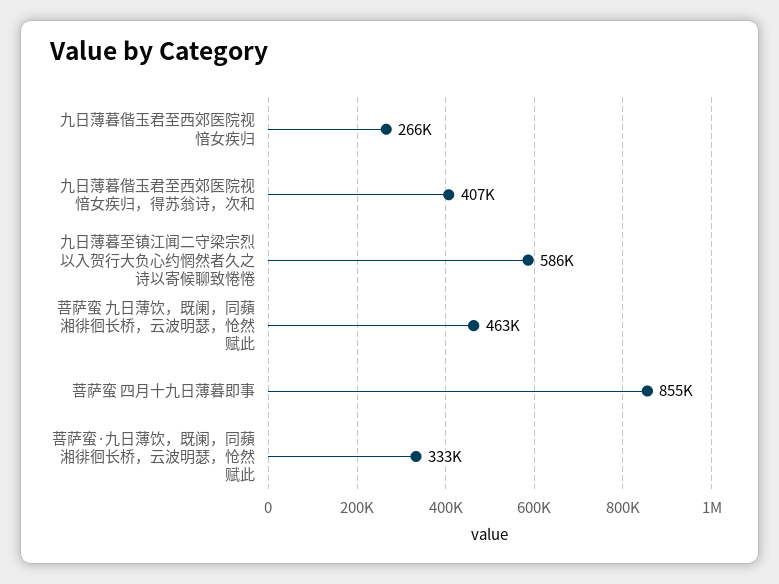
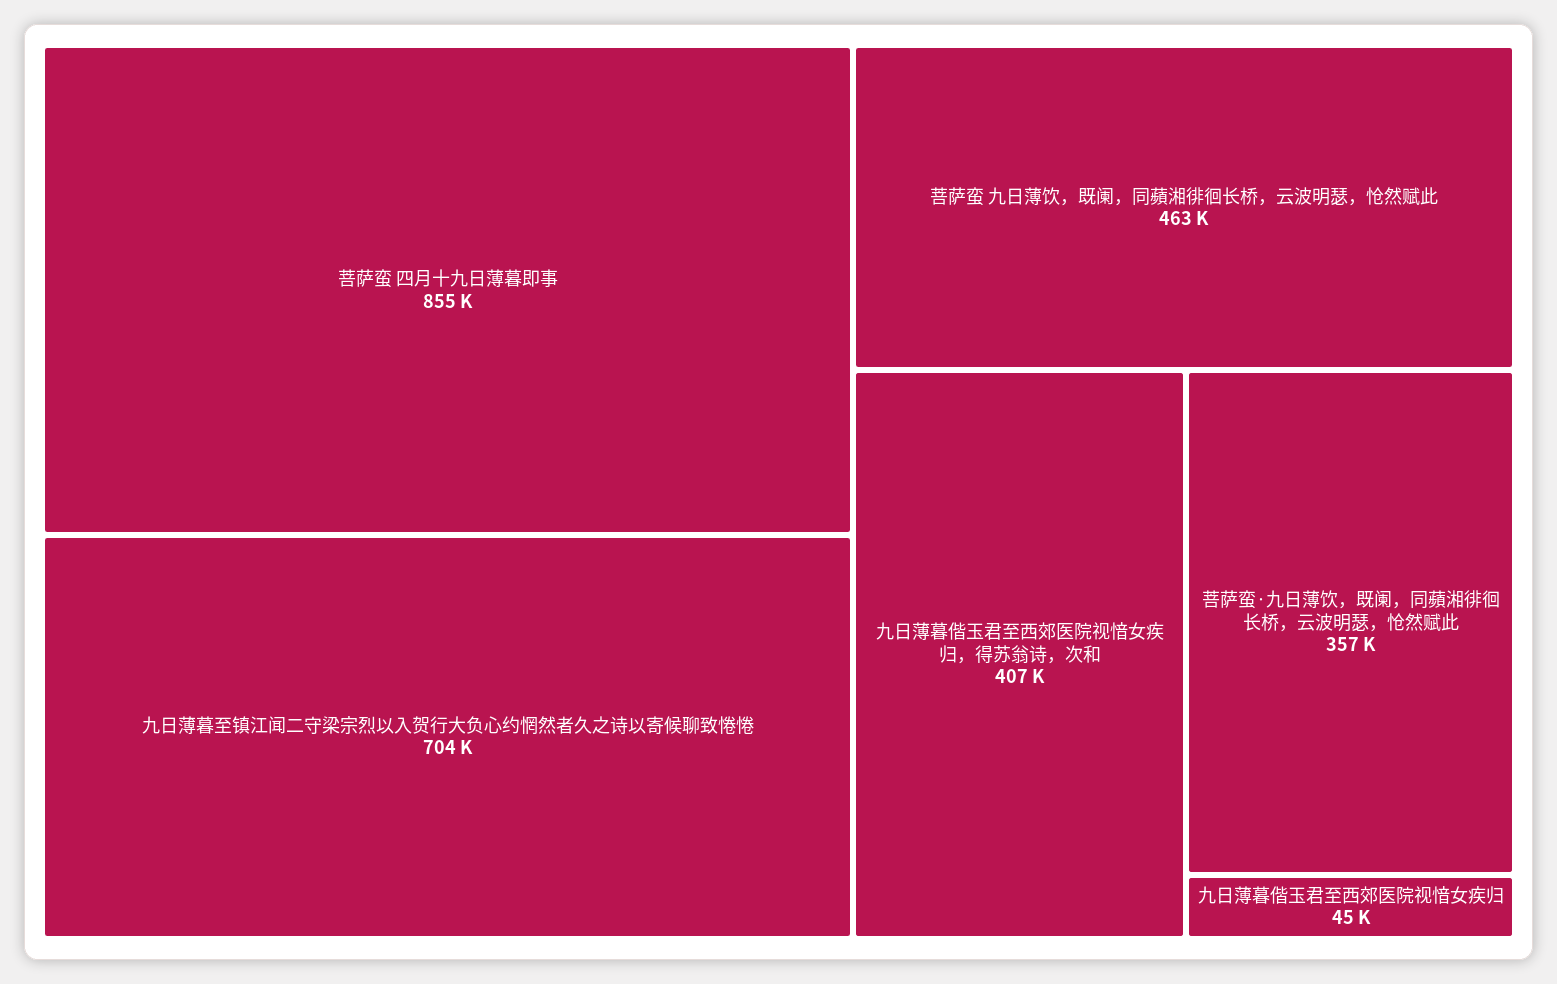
九日薄暮偕玉君至西郊医院视愔女疾归: 266000 -> 45000
九日薄暮至镇江闻二守梁宗烈以入贺行大负心约惘然者久之诗以寄候聊致惓惓: 586000 -> 704000
菩萨蛮·九日薄饮，既阑，同蘋湘徘徊长桥，云波明瑟，怆然赋此: 333000 -> 357000

